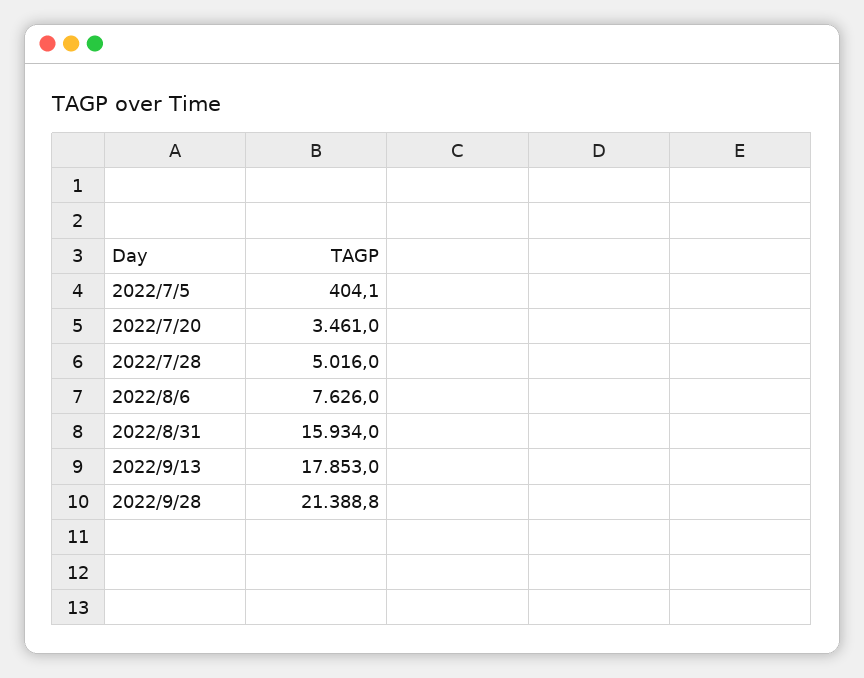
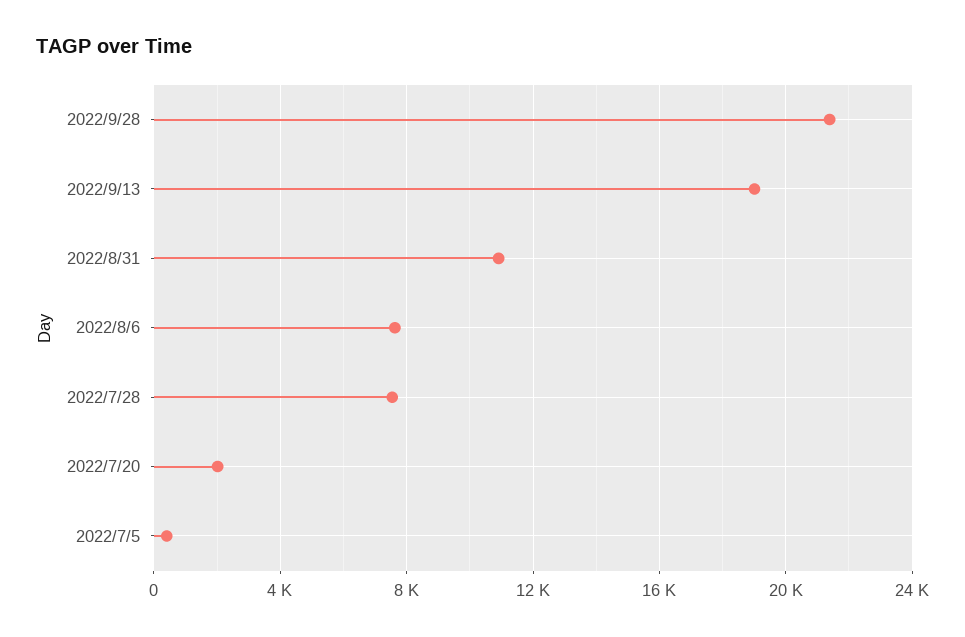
2022/7/20: 3461 -> 2000
2022/7/28: 5016 -> 7500
2022/8/31: 15934 -> 11000
2022/9/13: 17853 -> 19000

